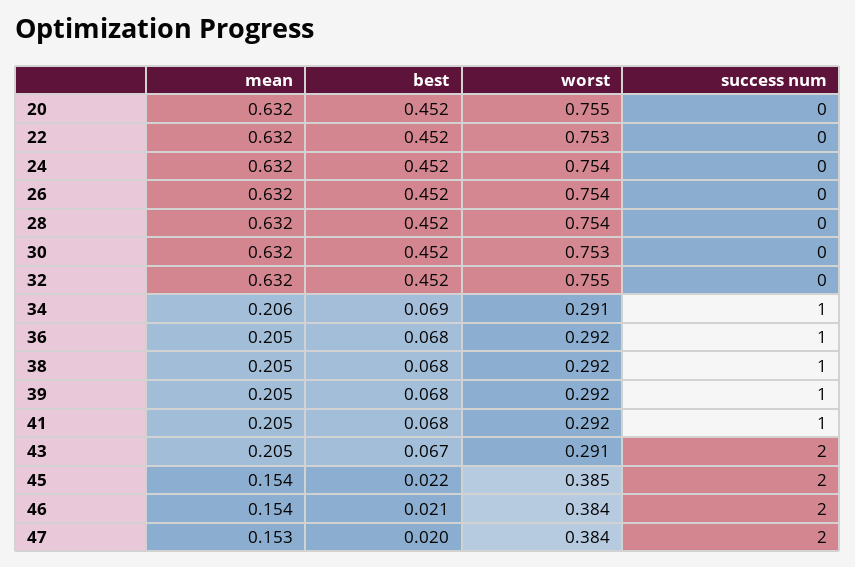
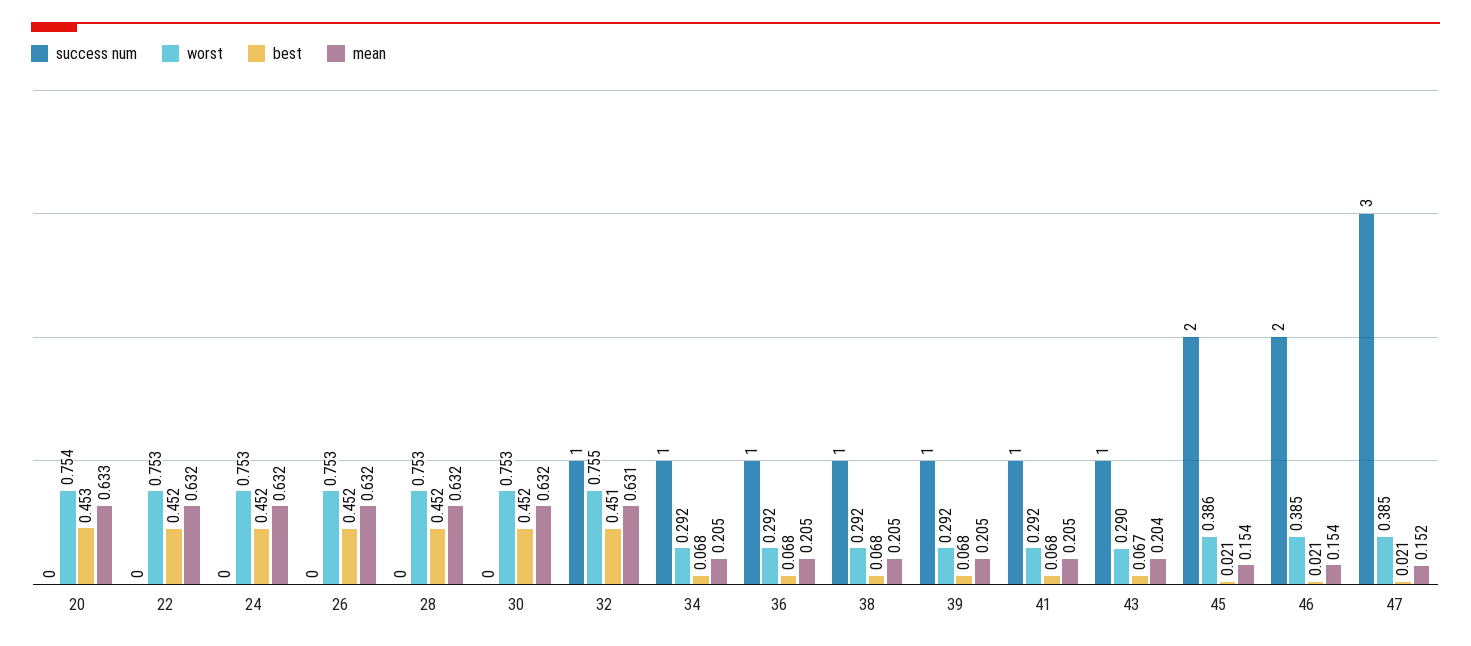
mean, 20: 0.632 -> 0.633
best, 20: 0.452 -> 0.453
worst, 20: 0.755 -> 0.754
worst, 24: 0.754 -> 0.753
worst, 26: 0.754 -> 0.753
worst, 28: 0.754 -> 0.753
mean, 32: 0.632 -> 0.631
best, 32: 0.452 -> 0.451
success num, 32: 0 -> 1
mean, 34: 0.206 -> 0.205
best, 34: 0.069 -> 0.068
worst, 34: 0.291 -> 0.292
mean, 43: 0.205 -> 0.204
worst, 43: 0.291 -> 0.29
success num, 43: 2 -> 1
best, 45: 0.022 -> 0.021
worst, 45: 0.385 -> 0.386
worst, 46: 0.384 -> 0.385
mean, 47: 0.153 -> 0.152
best, 47: 0.02 -> 0.021
worst, 47: 0.384 -> 0.385
success num, 47: 2 -> 3

